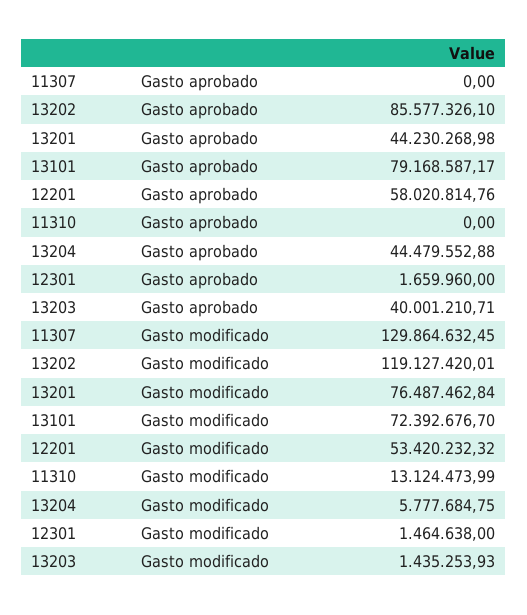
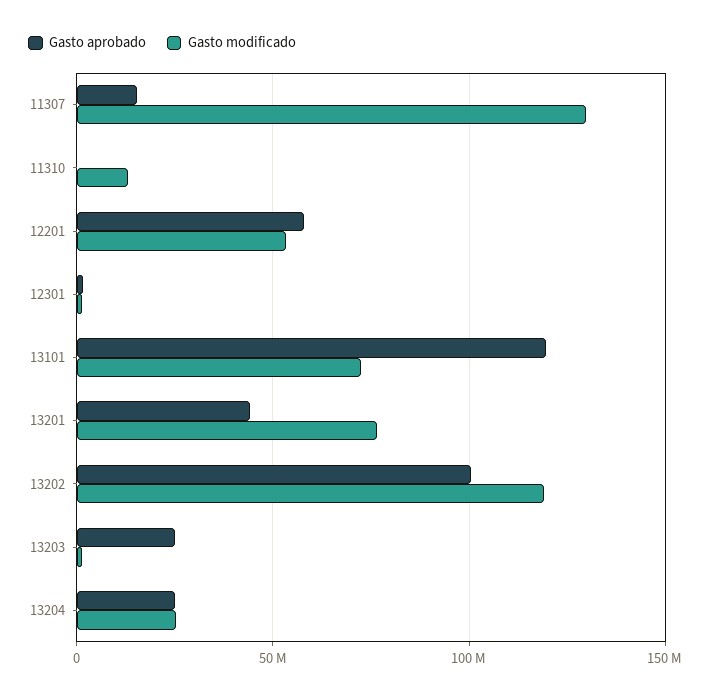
Gasto aprobado, 11307: 0 -> 15000000
Gasto aprobado, 13202: 85577326.1 -> 100000000
Gasto aprobado, 13101: 79168587.17 -> 120000000
Gasto aprobado, 13204: 44479552.88 -> 25000000
Gasto aprobado, 13203: 40001210.71 -> 25000000
Gasto modificado, 13204: 5777684.75 -> 25000000

